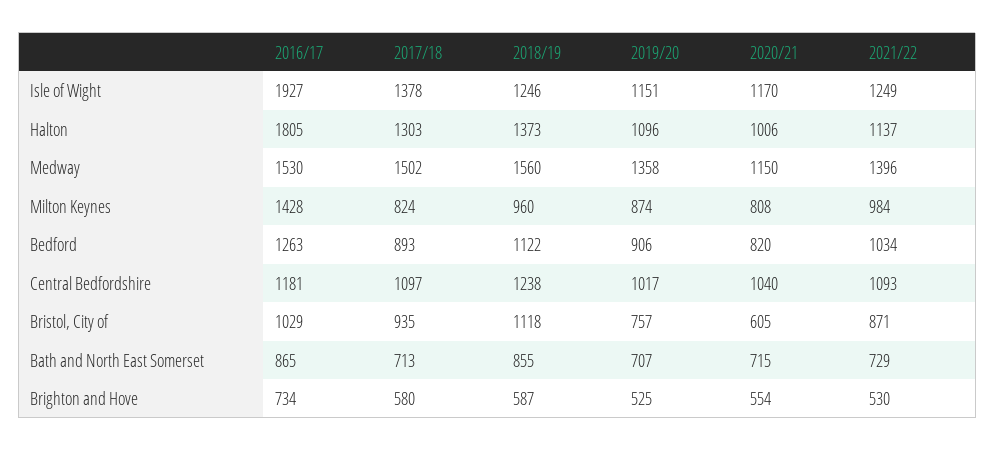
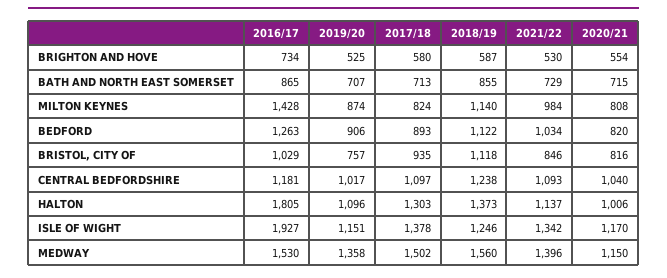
2021/22, Isle of Wight: 1249 -> 1342
2018/19, Milton Keynes: 960 -> 1140
2020/21, Bristol, City of: 605 -> 816
2021/22, Bristol, City of: 871 -> 846

